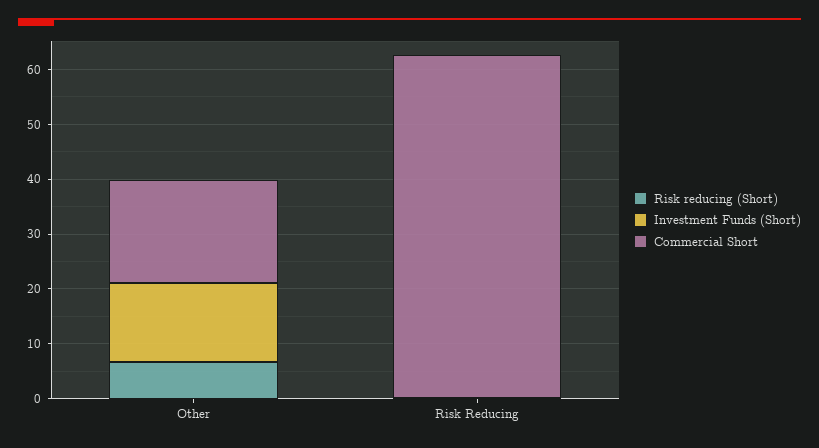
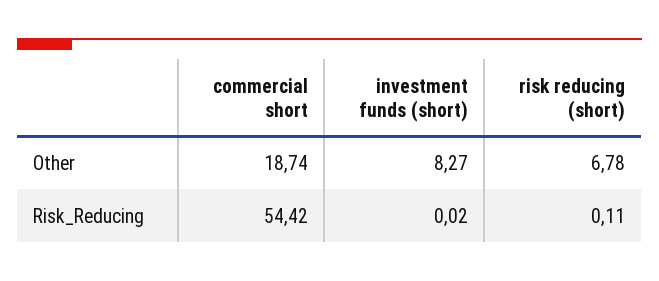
Investment Funds (Short), Other: 14 -> 8.27
Commercial Short, Risk Reducing: 62 -> 54.42

